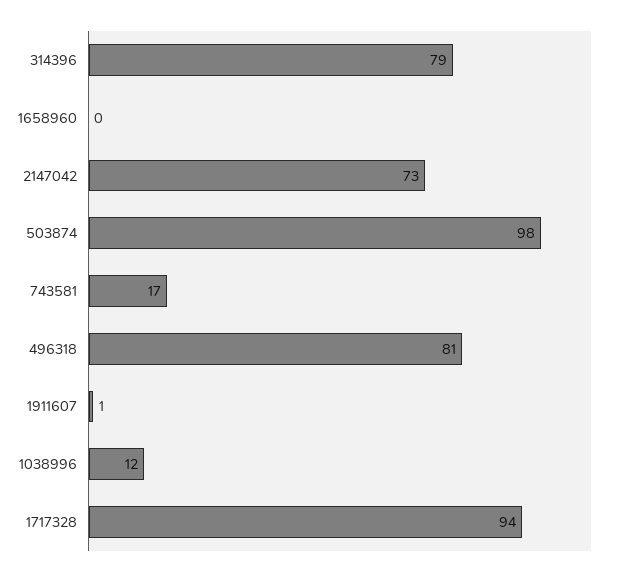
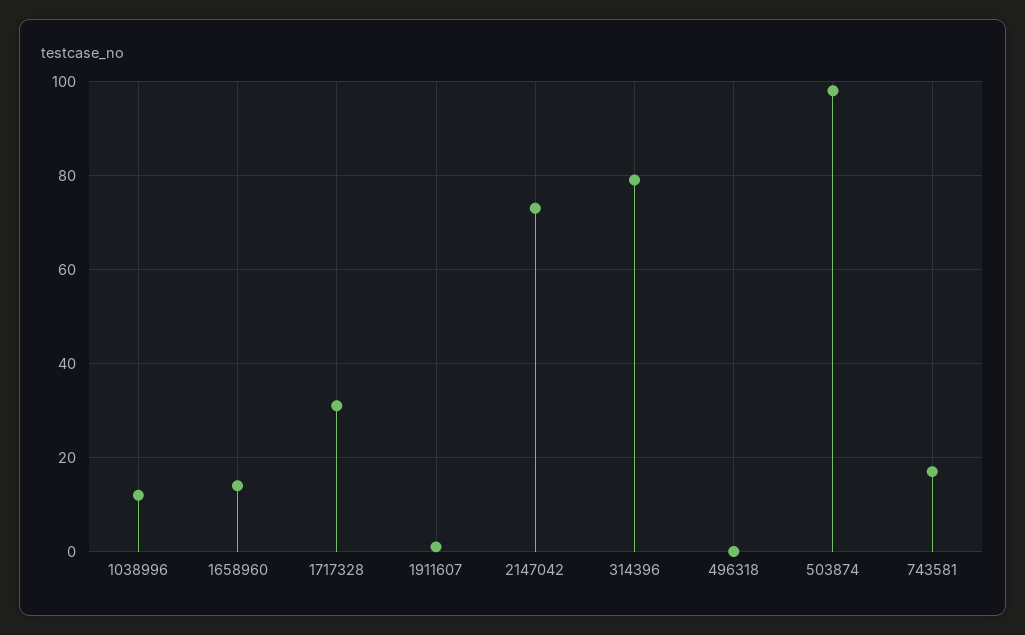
1658960: 0 -> 15
496318: 81 -> 0
1717328: 94 -> 30

